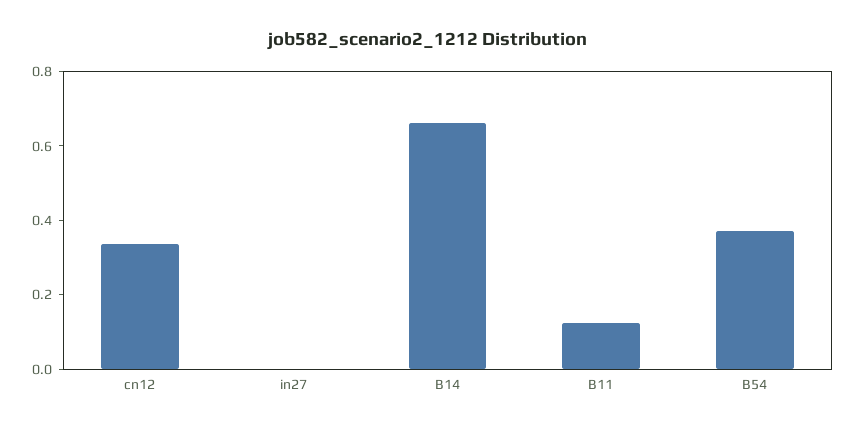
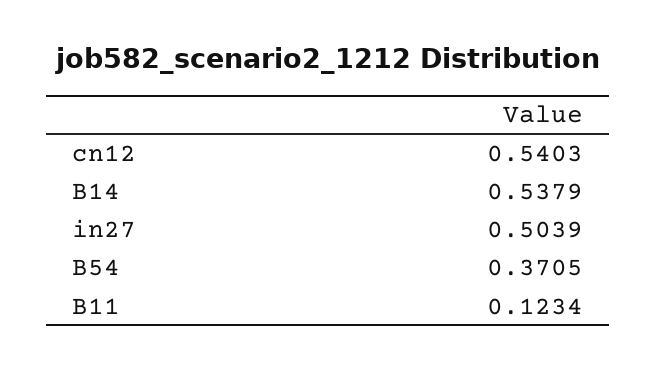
cn12: 0.35 -> 0.5403
in27: 0 -> 0.5039
B14: 0.65 -> 0.5379

